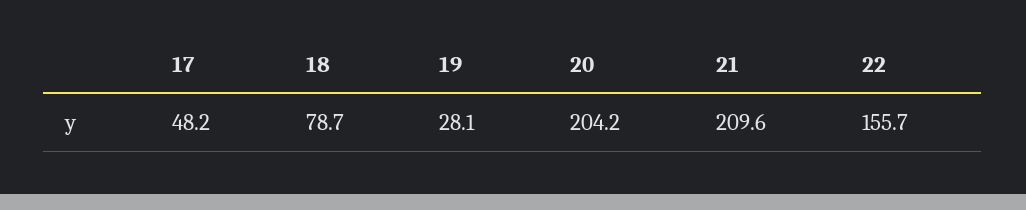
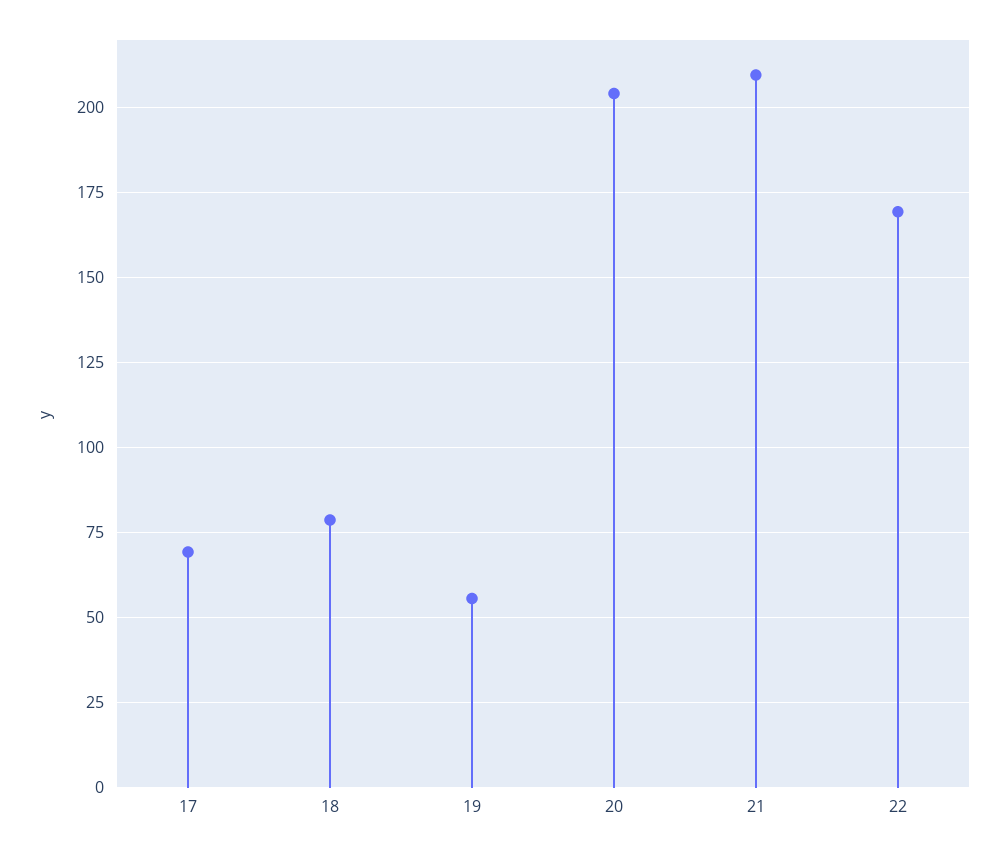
17: 48.2 -> 70
19: 28.1 -> 55
22: 155.7 -> 170

